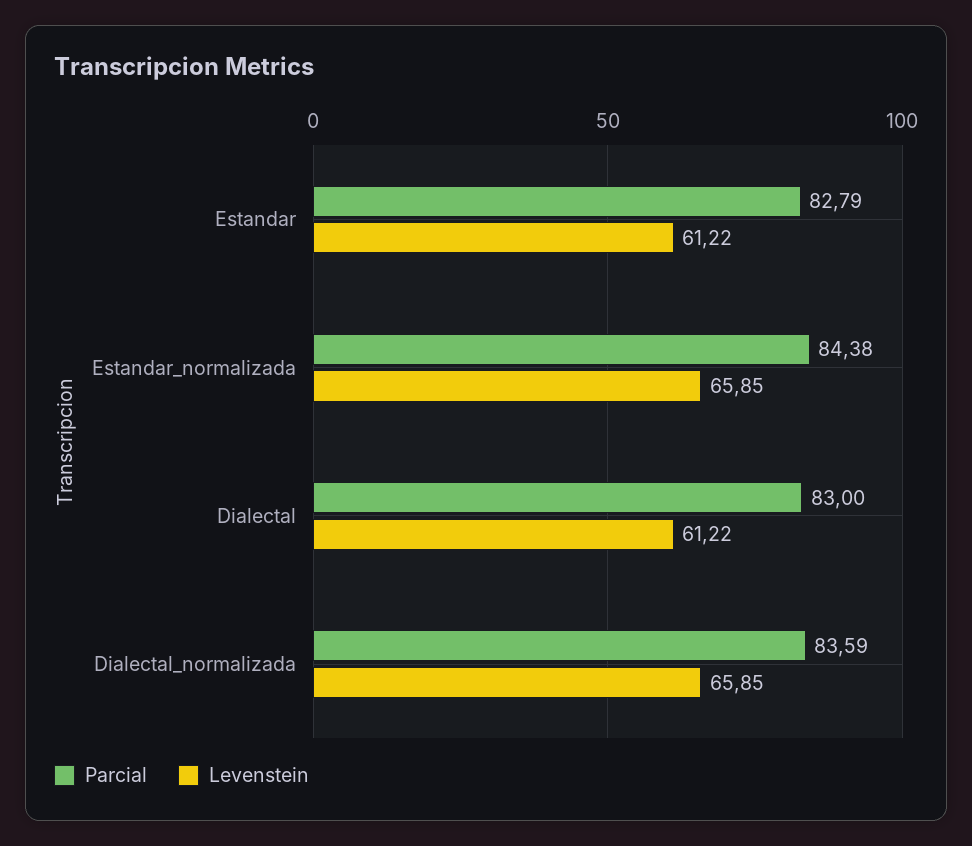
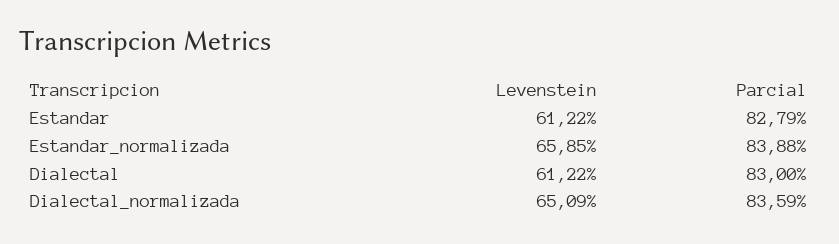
Parcial, Estandar_normalizada: 84.38 -> 83.88
Levenstein, Dialectal_normalizada: 65.85 -> 65.09

